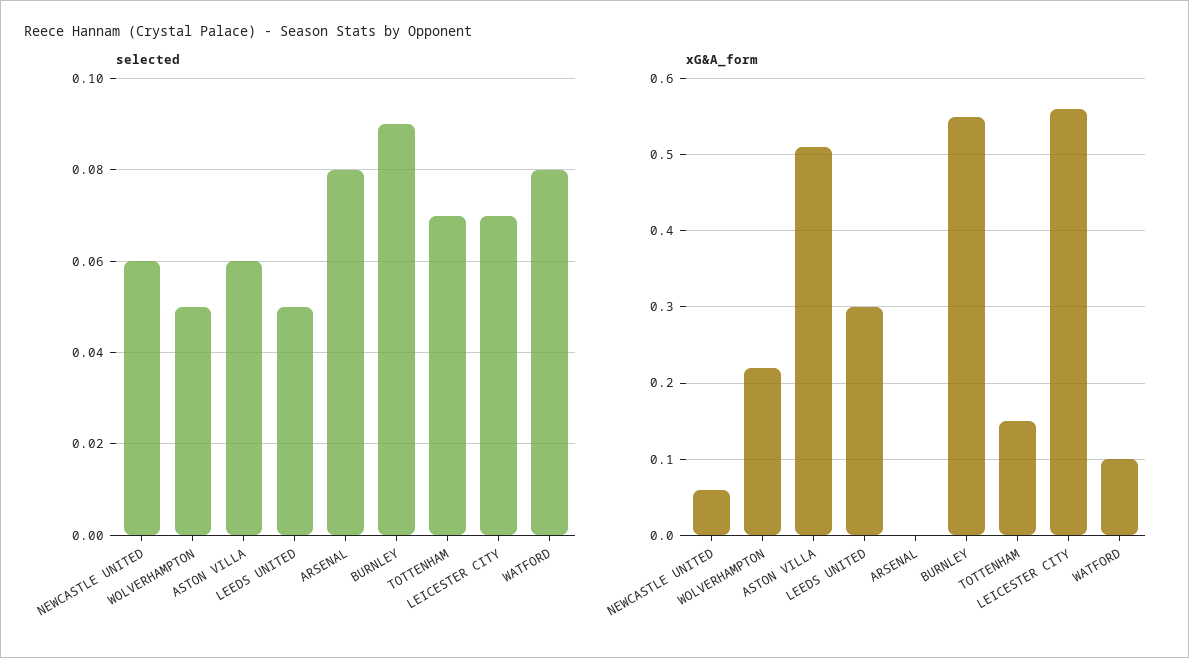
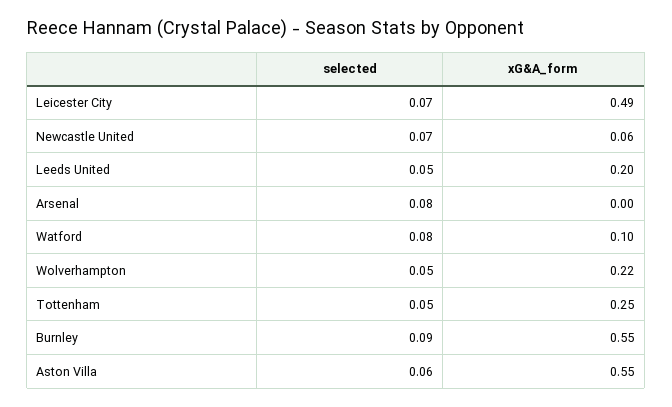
selected, NEWCASTLE UNITED: 0.06 -> 0.07
selected, TOTTENHAM: 0.07 -> 0.05
xG&A_form, ASTON VILLA: 0.51 -> 0.55
xG&A_form, LEEDS UNITED: 0.3 -> 0.2
xG&A_form, TOTTENHAM: 0.15 -> 0.25
xG&A_form, LEICESTER CITY: 0.56 -> 0.49

